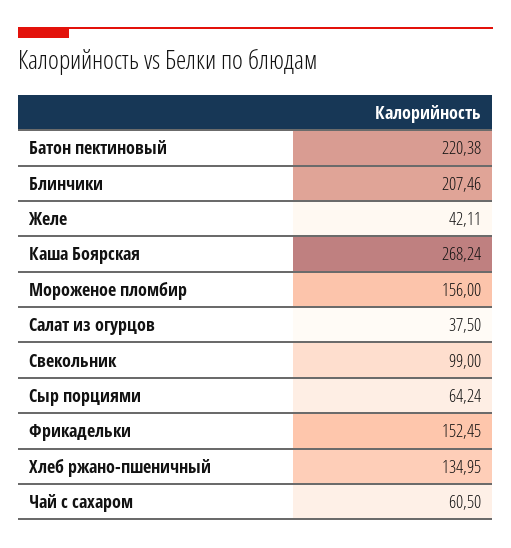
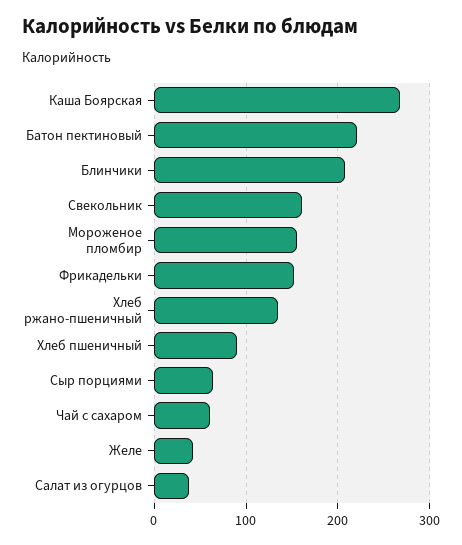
Свекольник: 99 -> 160
Хлеб пшеничный: none -> 90

